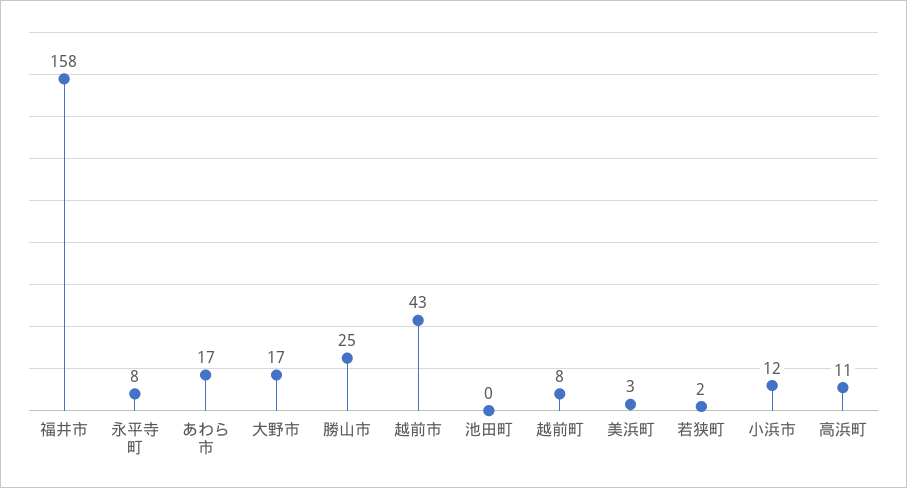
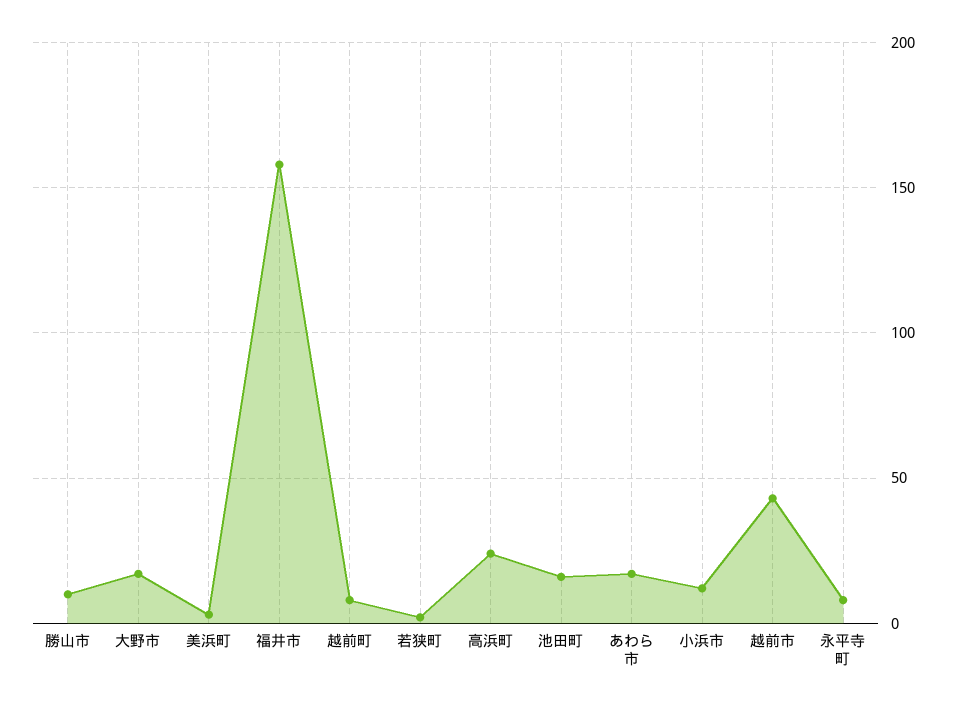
勝山市: 25 -> 10
池田町: 0 -> 15
高浜町: 11 -> 25

